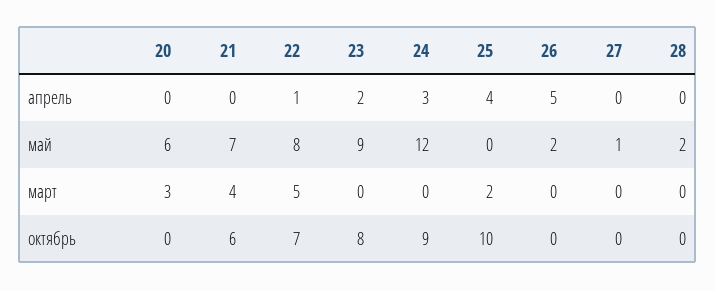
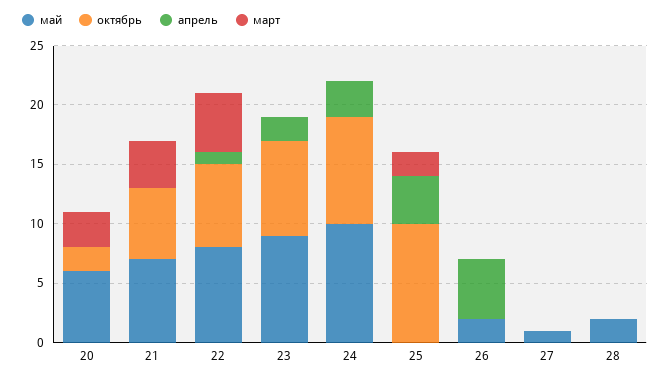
май, 24: 12 -> 10
октябрь, 20: 0 -> 2

